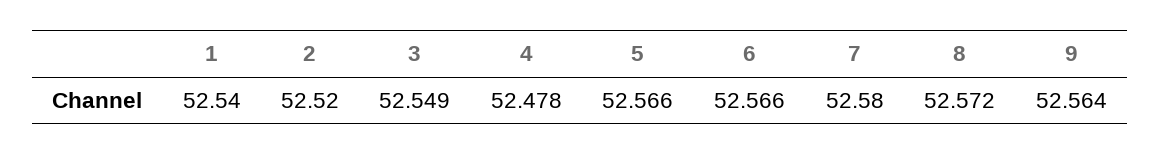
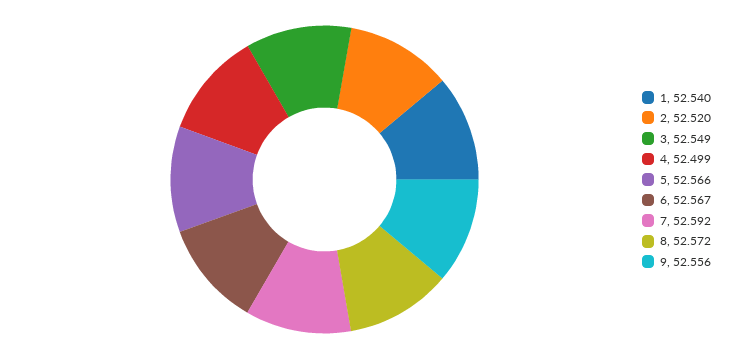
4: 52.478 -> 52.499
6: 52.566 -> 52.567
7: 52.58 -> 52.592
9: 52.564 -> 52.556

